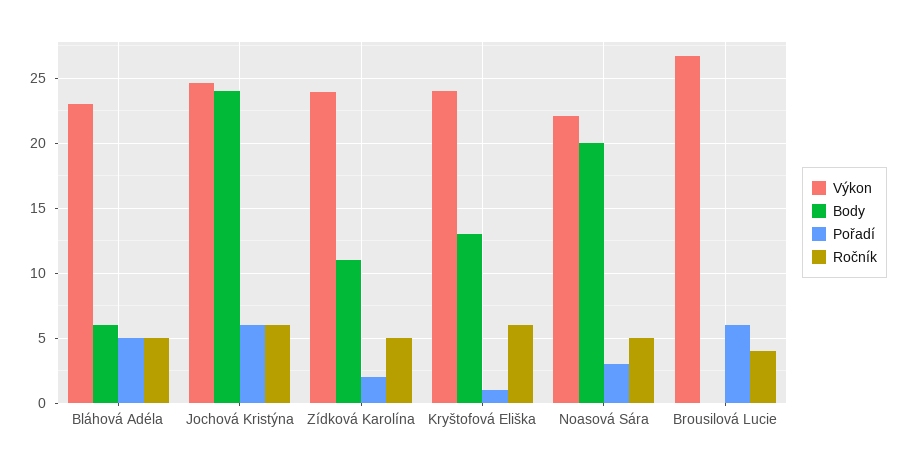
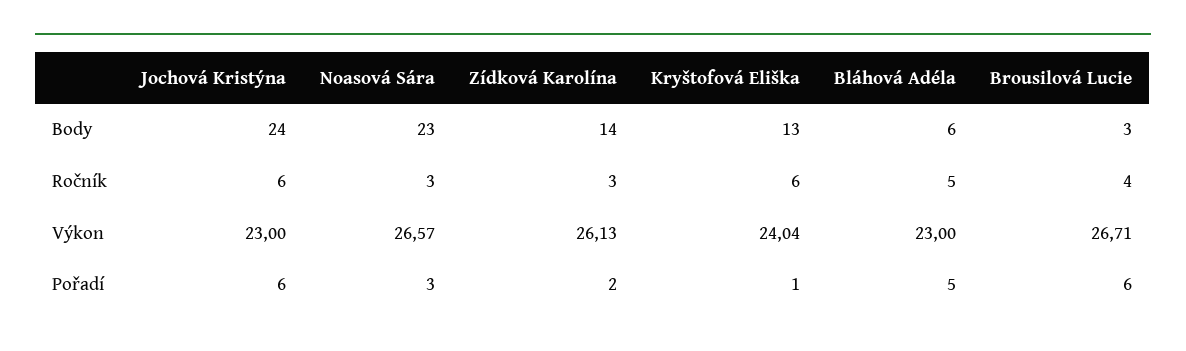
Výkon, Jochová Kristýna: 24.5 -> 23
Výkon, Zídková Karolína: 24 -> 26.13
Body, Zídková Karolína: 11 -> 14
Ročník, Zídková Karolína: 5 -> 3
Výkon, Noasová Sára: 22 -> 26.57
Body, Noasová Sára: 20 -> 23
Ročník, Noasová Sára: 5 -> 3
Body, Brousilová Lucie: 0 -> 3

